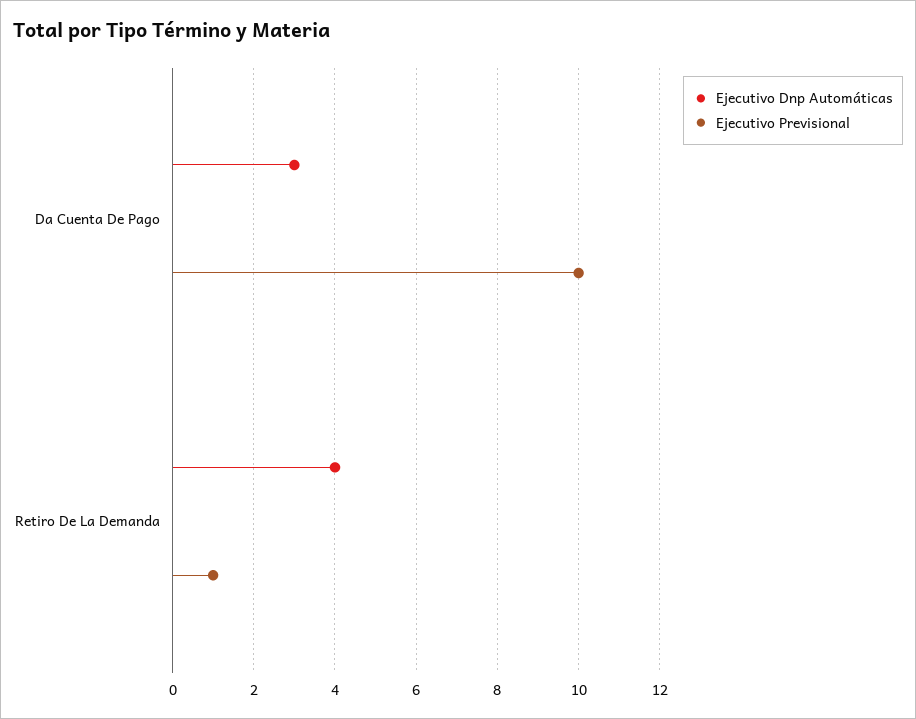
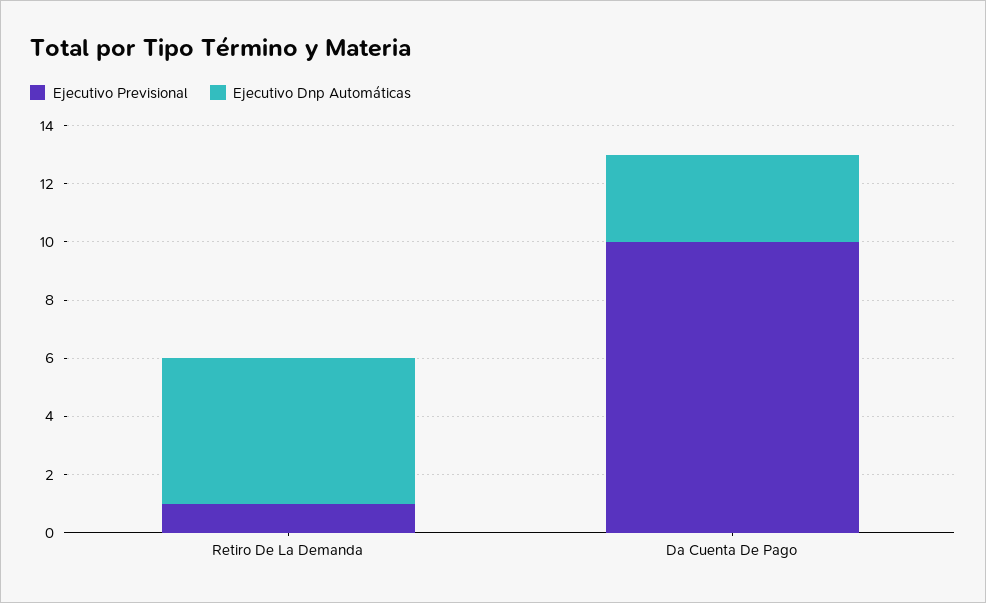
Ejecutivo Dnp Automáticas, Retiro De La Demanda: 4 -> 5

